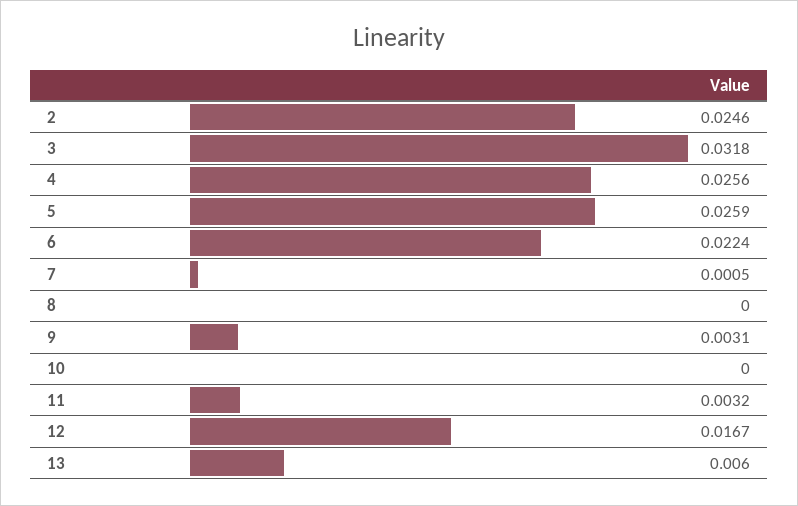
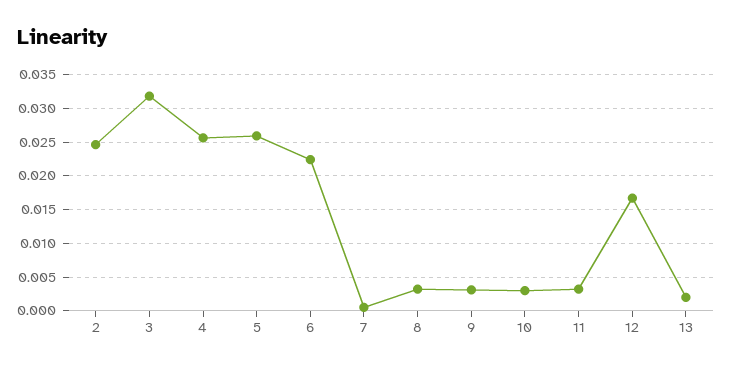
8: 0 -> 0.003
10: 0 -> 0.003
13: 0.006 -> 0.002

